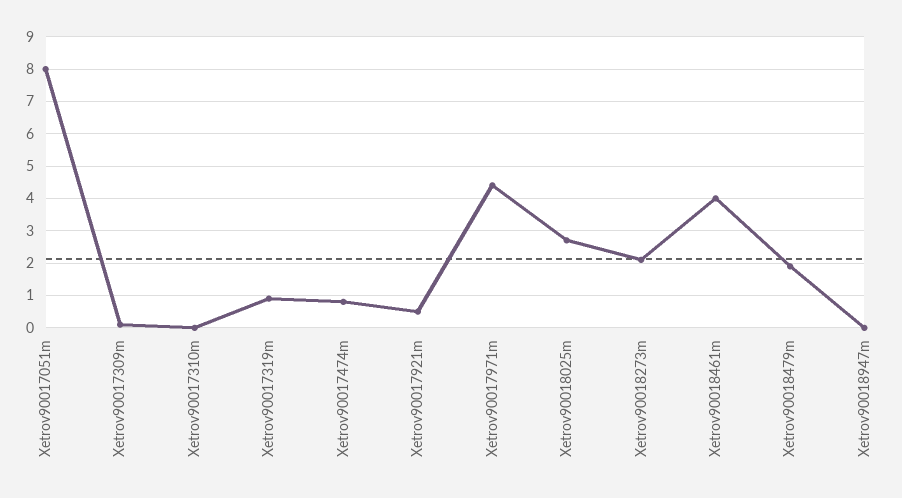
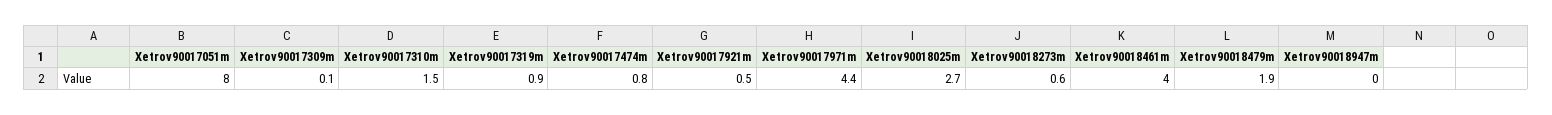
Xetrov90017310m: 0 -> 1.5
Xetrov90018273m: 2 -> 0.6

